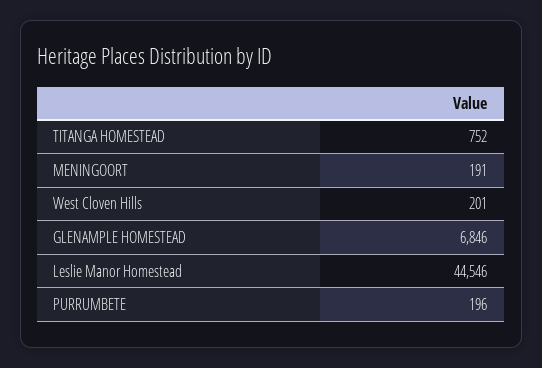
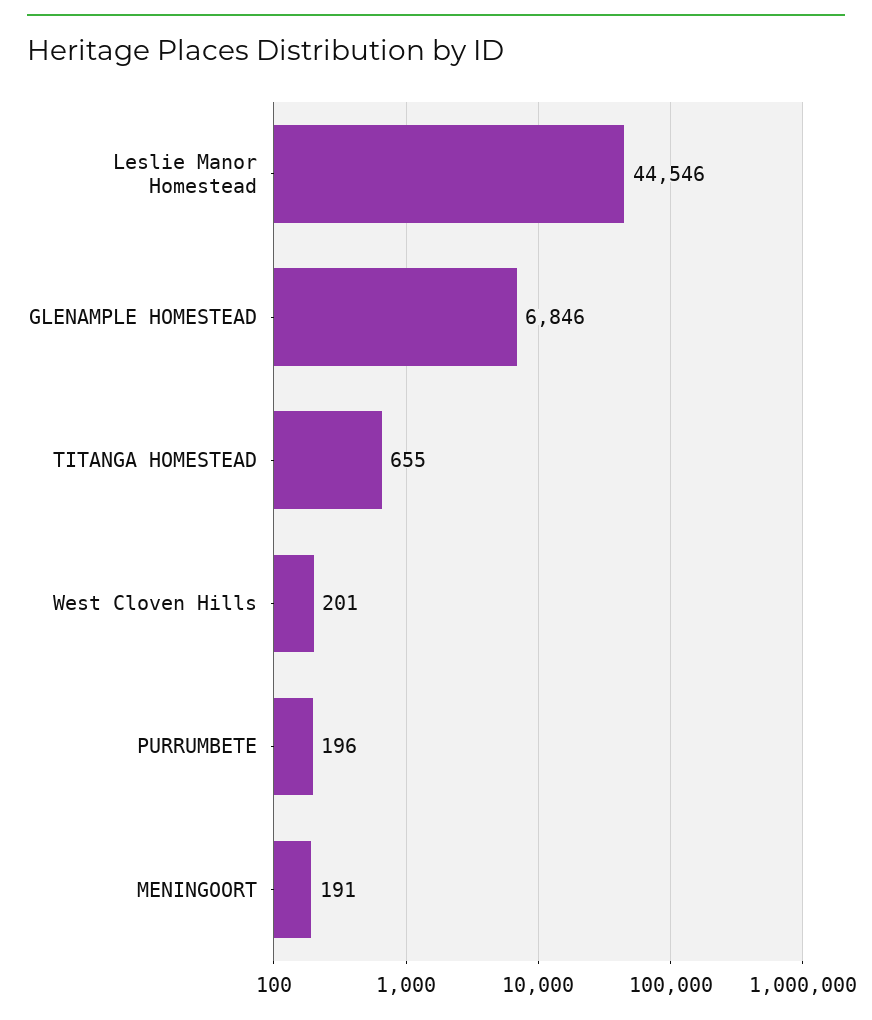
TITANGA HOMESTEAD: 752 -> 655

